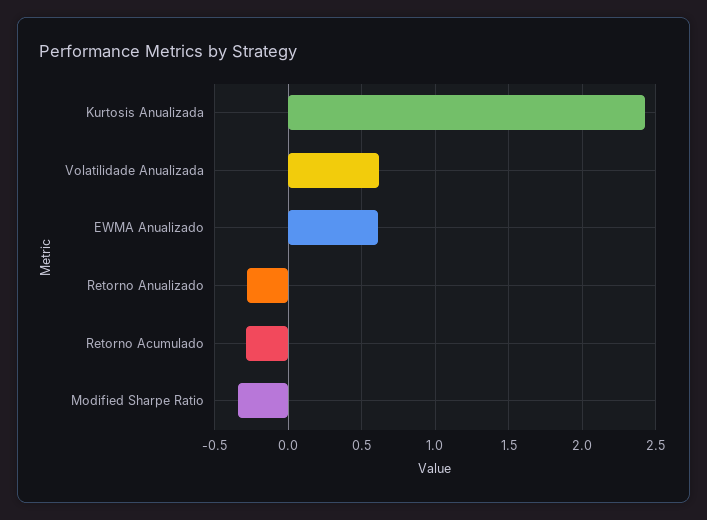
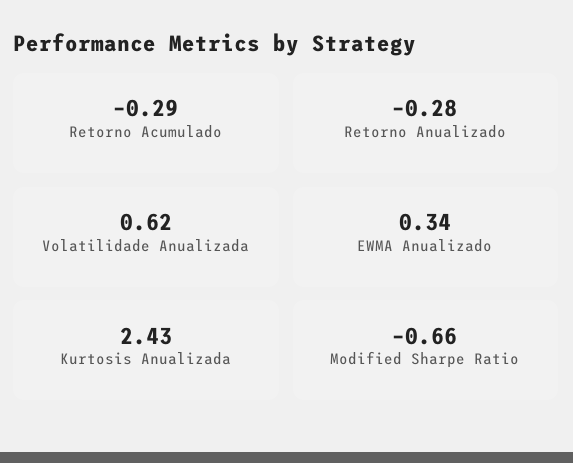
EWMA Anualizado: 0.6 -> 0.34
Modified Sharpe Ratio: -0.35 -> -0.66

